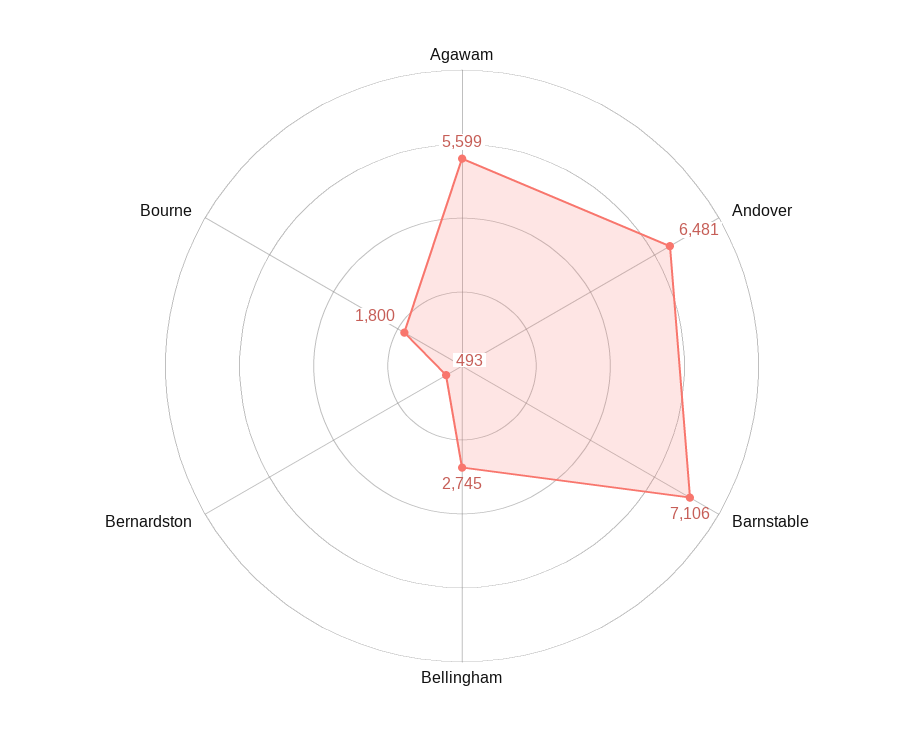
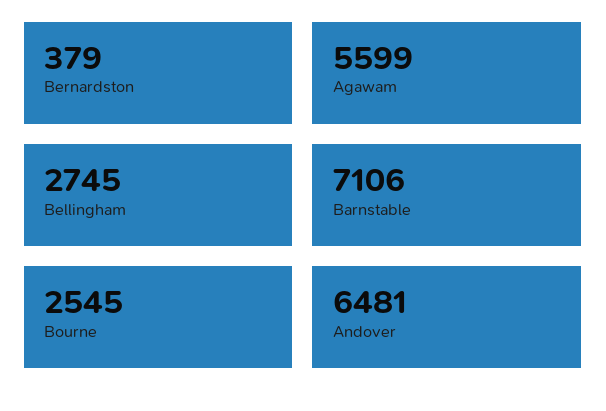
Bernardston: 493 -> 379
Bourne: 1800 -> 2545

